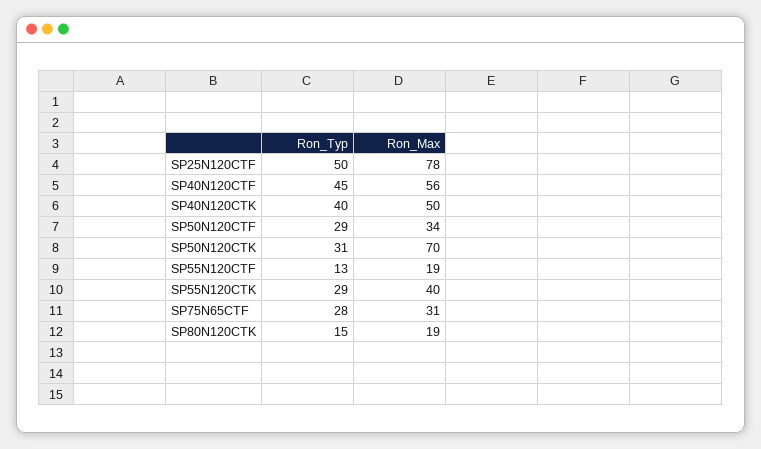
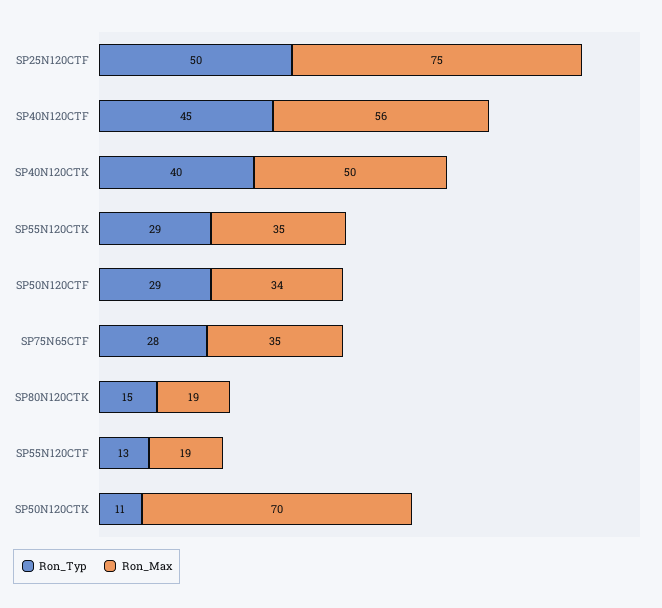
Ron_Max, SP25N120CTF: 78 -> 75
Ron_Typ, SP50N120CTK: 31 -> 11
Ron_Max, SP55N120CTK: 40 -> 35
Ron_Max, SP75N65CTF: 31 -> 35

